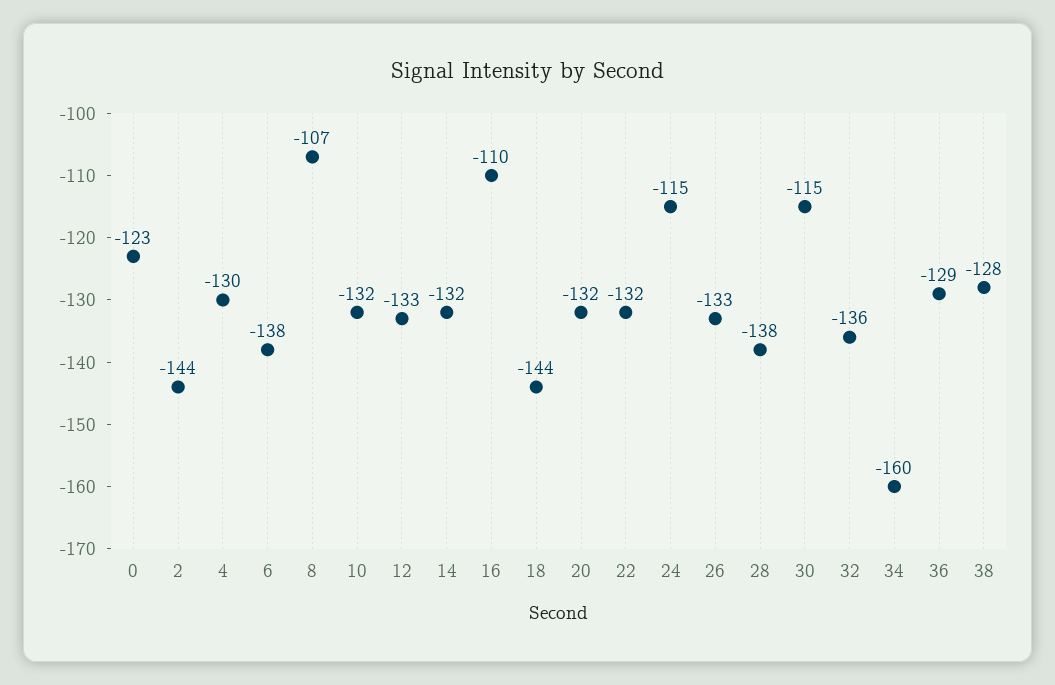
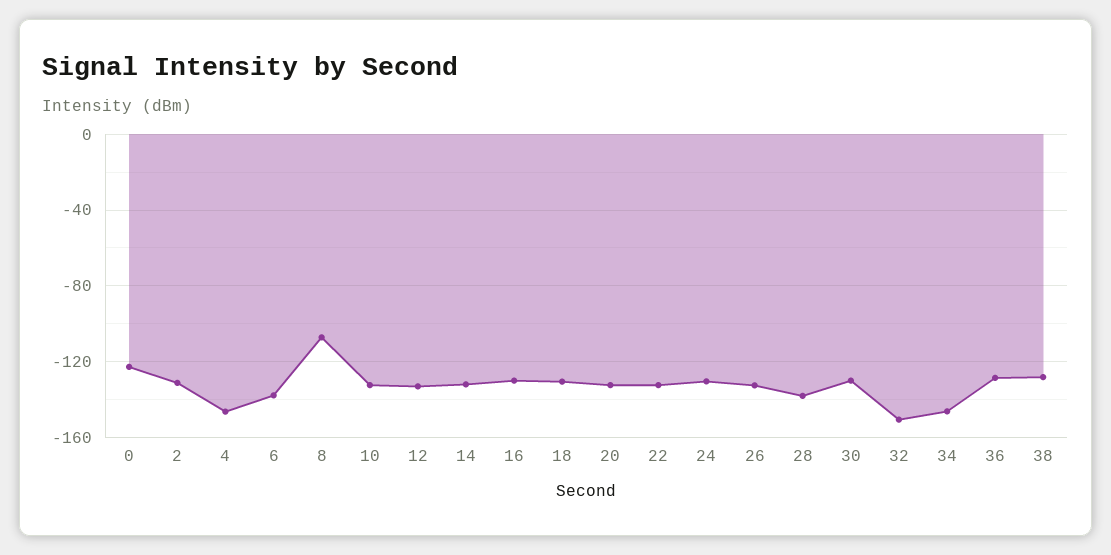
2: -144 -> -130
4: -130 -> -145
16: -110 -> -130
18: -144 -> -130
24: -115 -> -130
30: -115 -> -130
32: -136 -> -150
34: -160 -> -145

